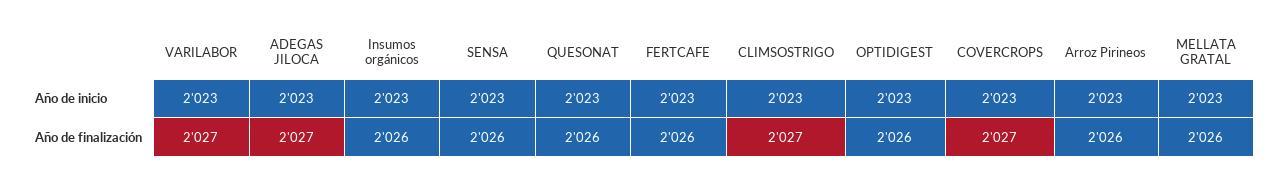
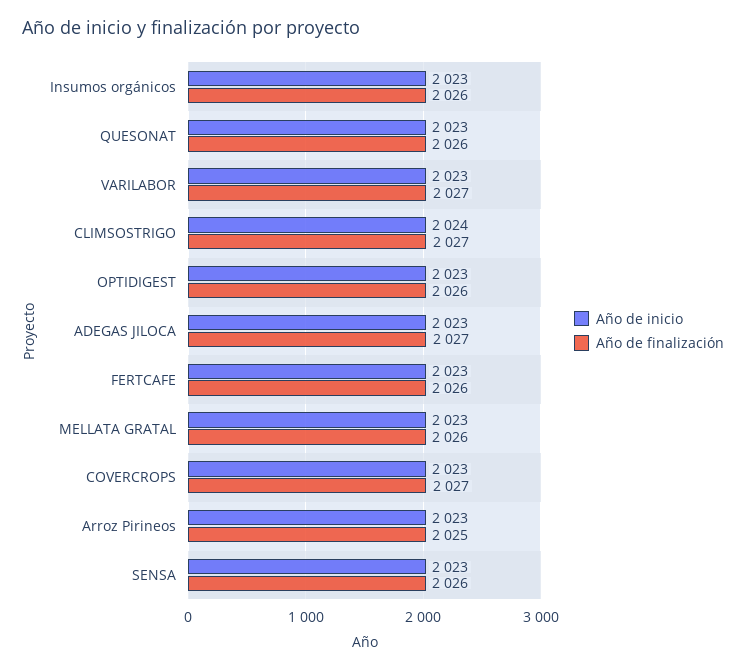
Año de inicio, CLIMSOSTRIGO: 2023 -> 2024
Año de finalización, Arroz Pirineos: 2026 -> 2025

